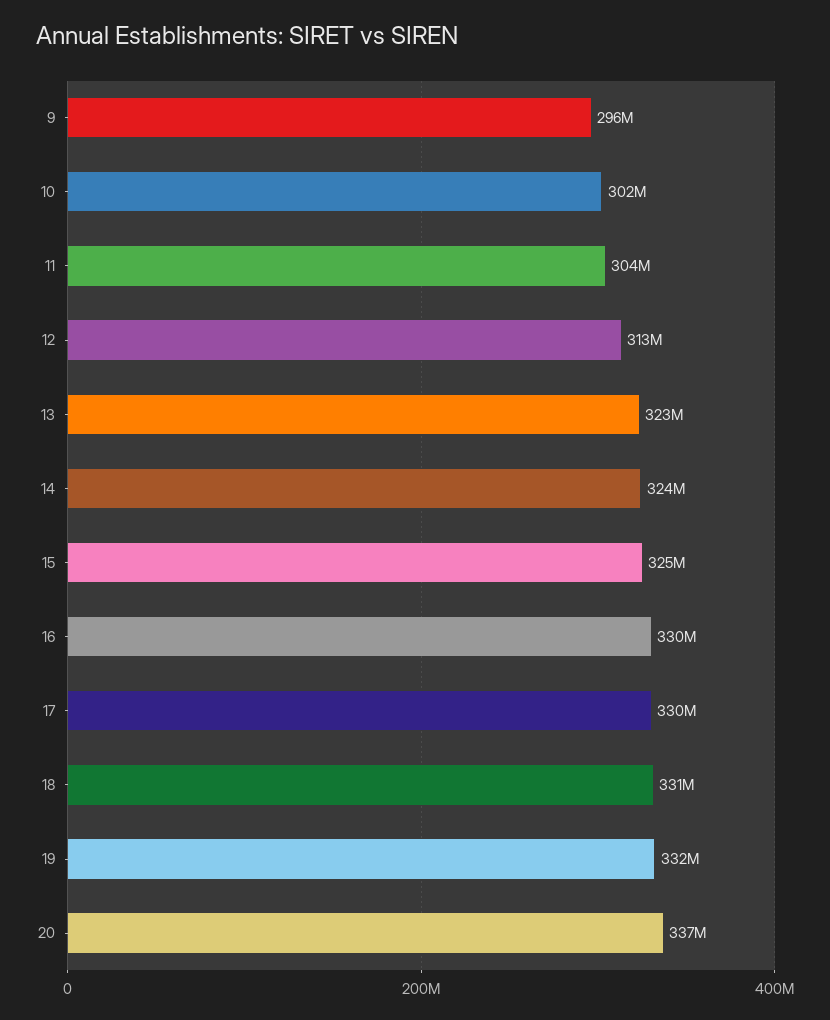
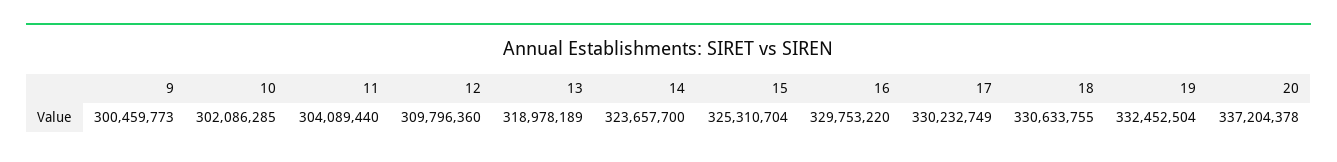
9: 296000000 -> 300459773
12: 313000000 -> 309796360
13: 323000000 -> 318978189

